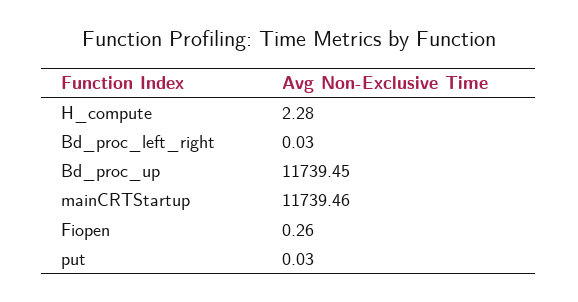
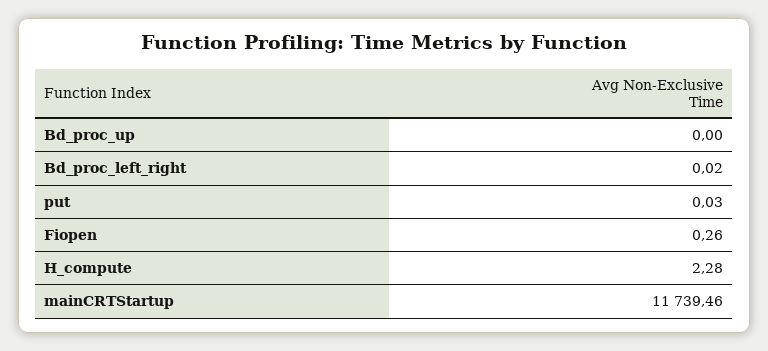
Bd_proc_left_right: 0.03 -> 0.02
Bd_proc_up: 11739.45 -> 0

